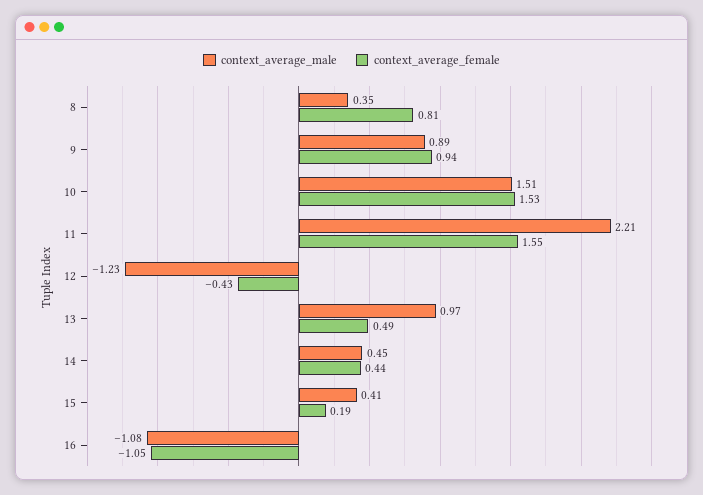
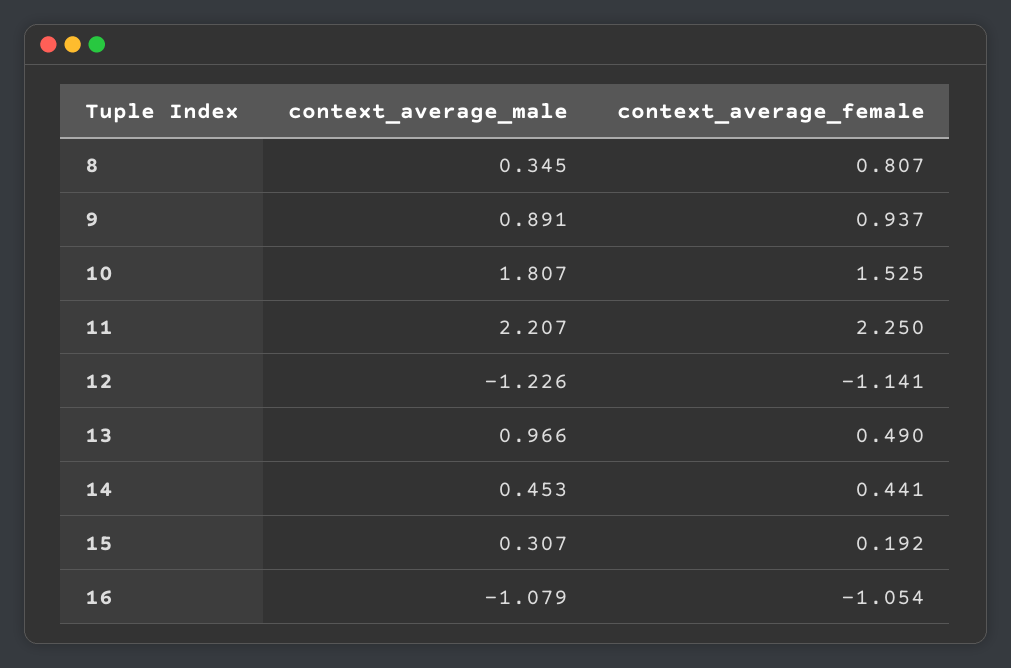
context_average_male, 10: 1.51 -> 1.807
context_average_female, 11: 1.55 -> 2.25
context_average_female, 12: -0.43 -> -1.141
context_average_male, 15: 0.41 -> 0.307

